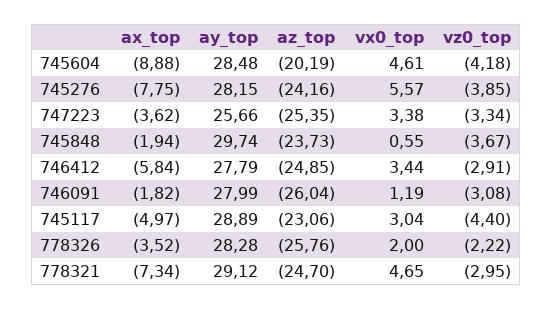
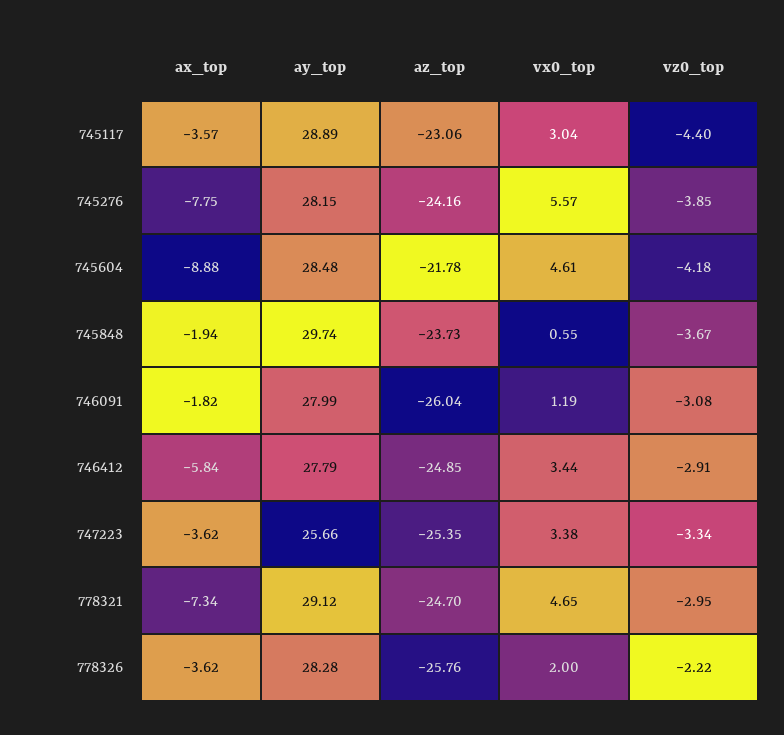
az_top, 745604: -20.19 -> -21.78
ax_top, 745117: -4.97 -> -3.57
ax_top, 778326: -3.52 -> -3.62

